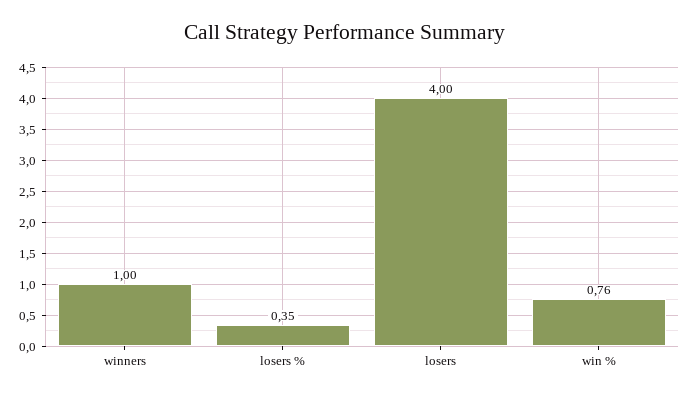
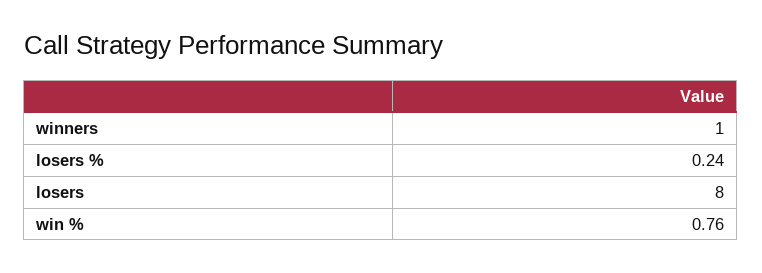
losers %: 0.35 -> 0.24
losers: 4 -> 8

